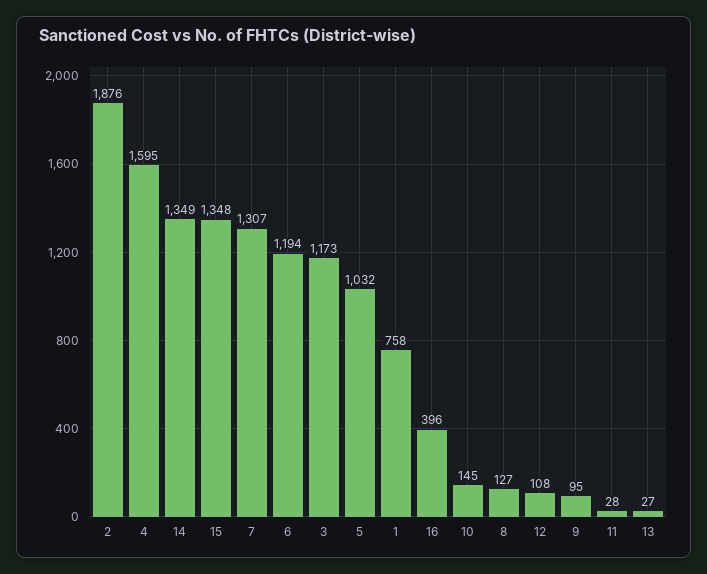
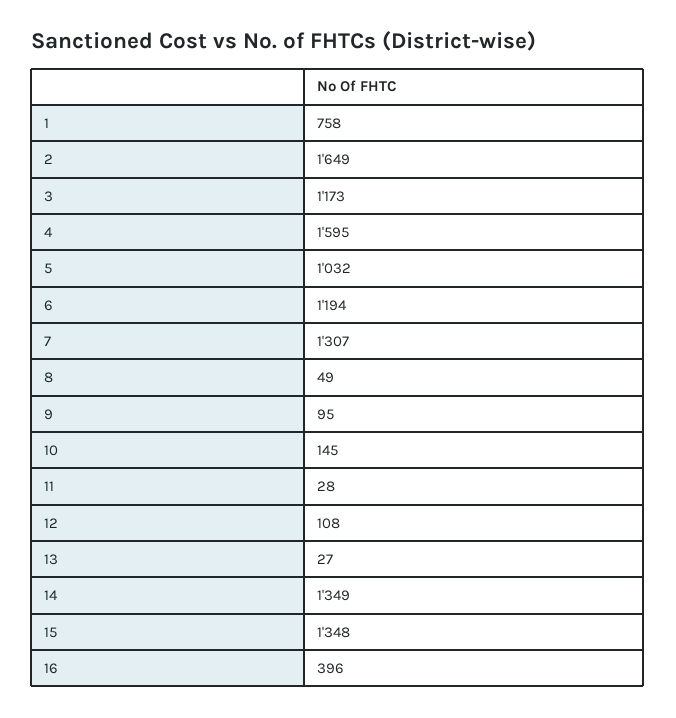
2: 1876 -> 1649
8: 127 -> 49

